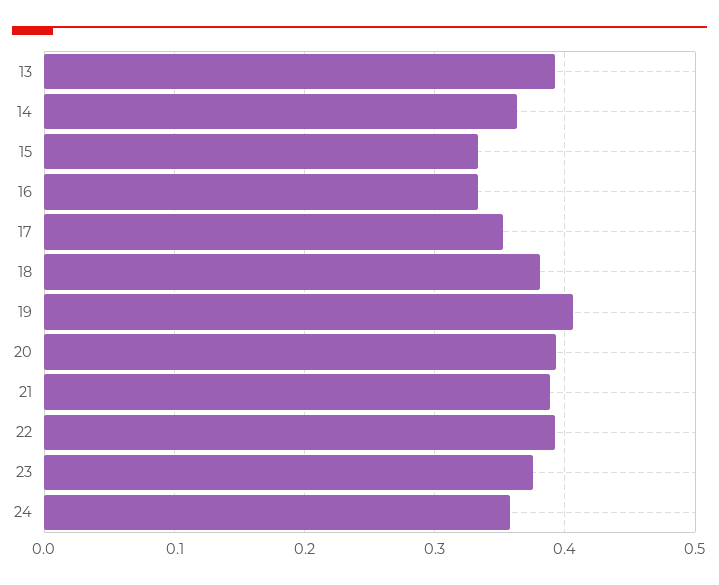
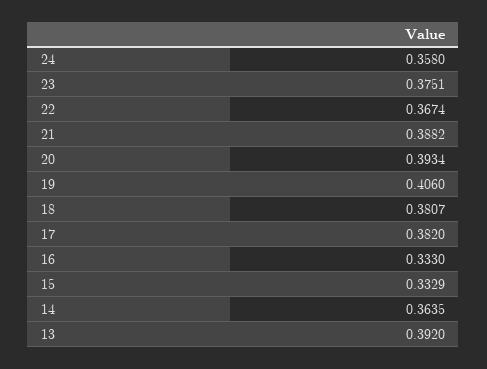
17: 0.35 -> 0.382
22: 0.39 -> 0.3674

